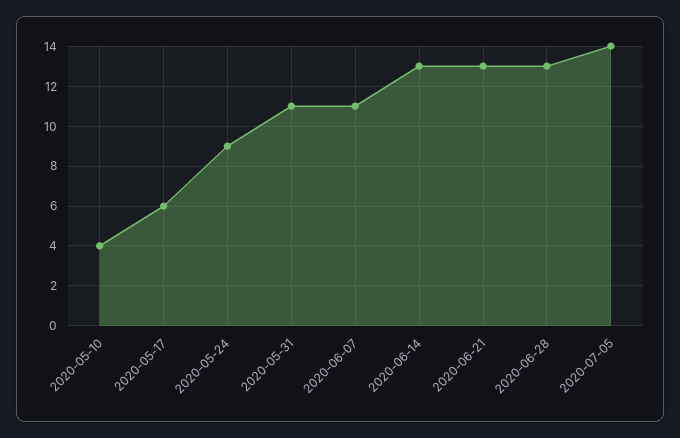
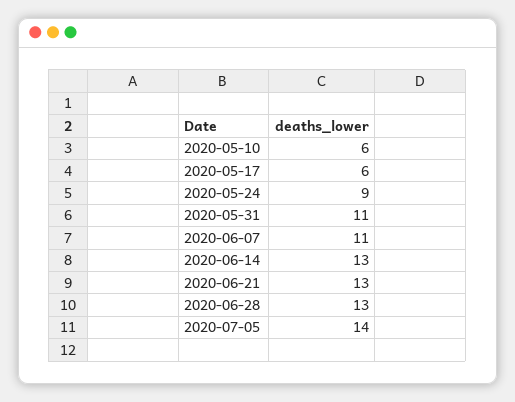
2020-05-10: 4 -> 6

